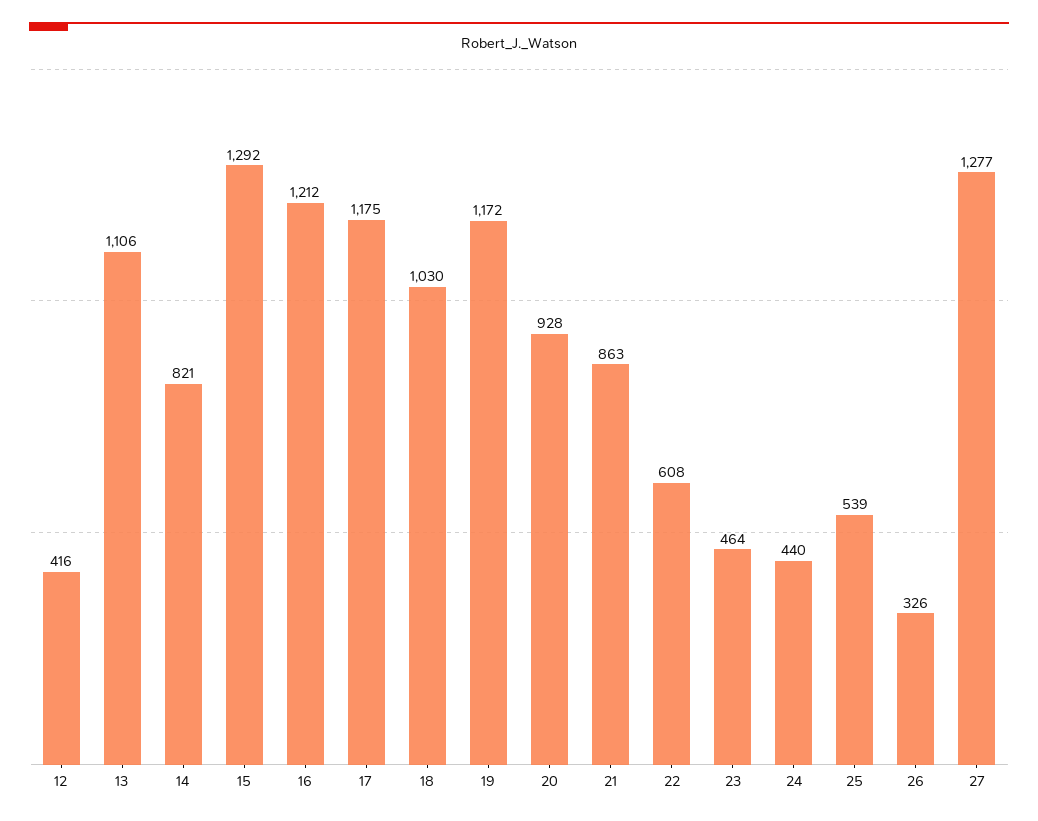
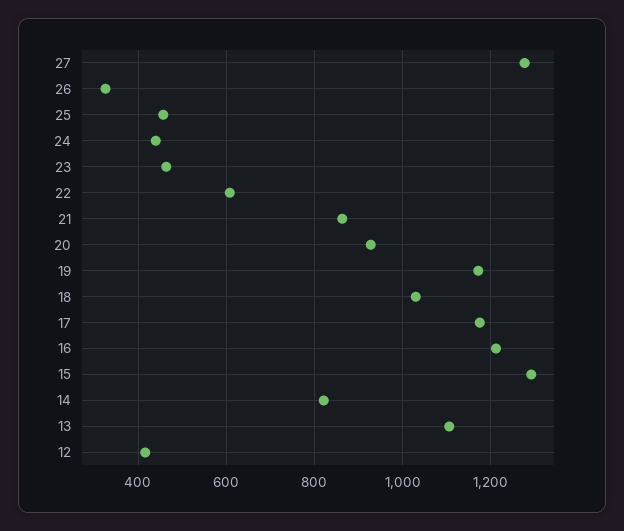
25: 539 -> 460

